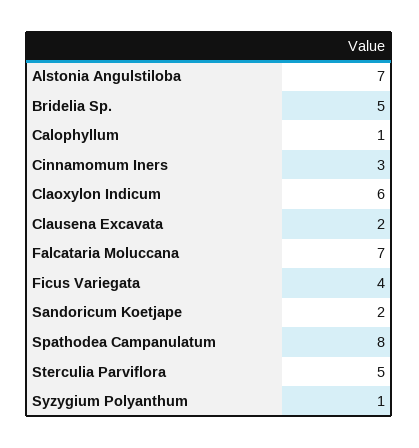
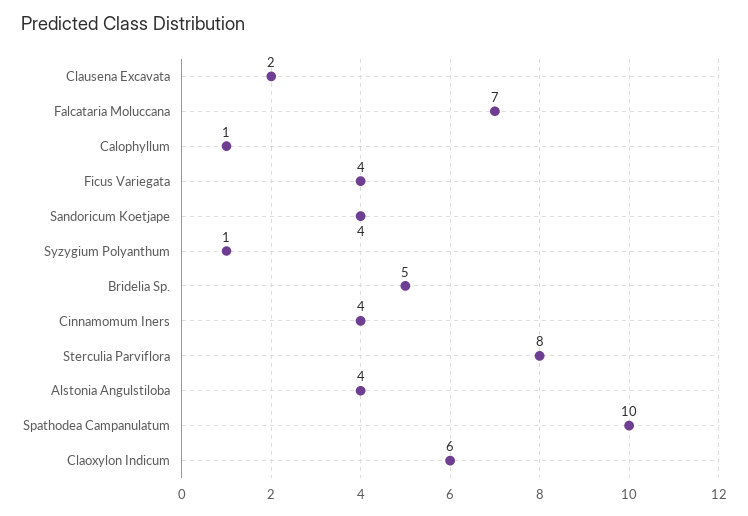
Alstonia Angulstiloba: 7 -> 4
Cinnamomum Iners: 3 -> 4
Sandoricum Koetjape: 2 -> 4
Spathodea Campanulatum: 8 -> 10
Sterculia Parviflora: 5 -> 8

